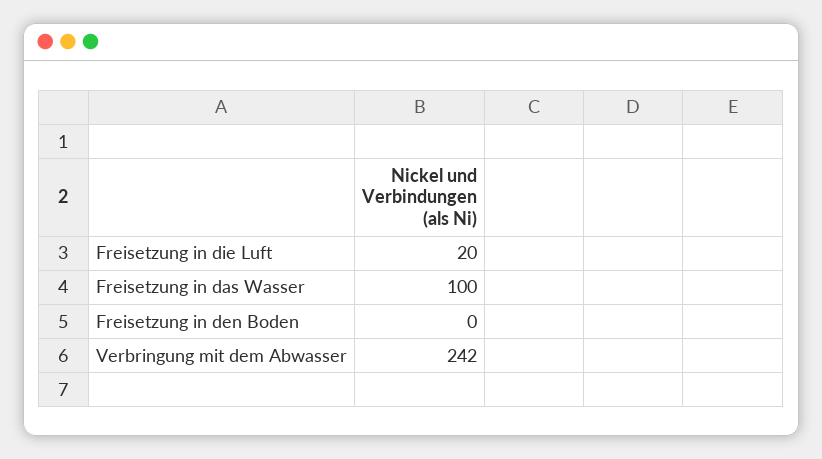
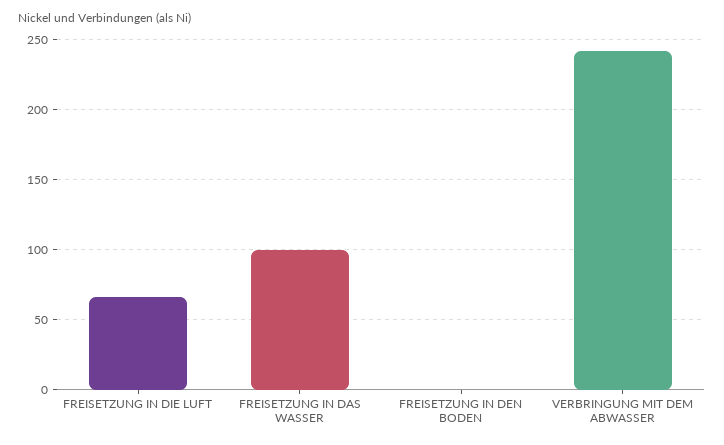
Freisetzung in die Luft: 20 -> 65

